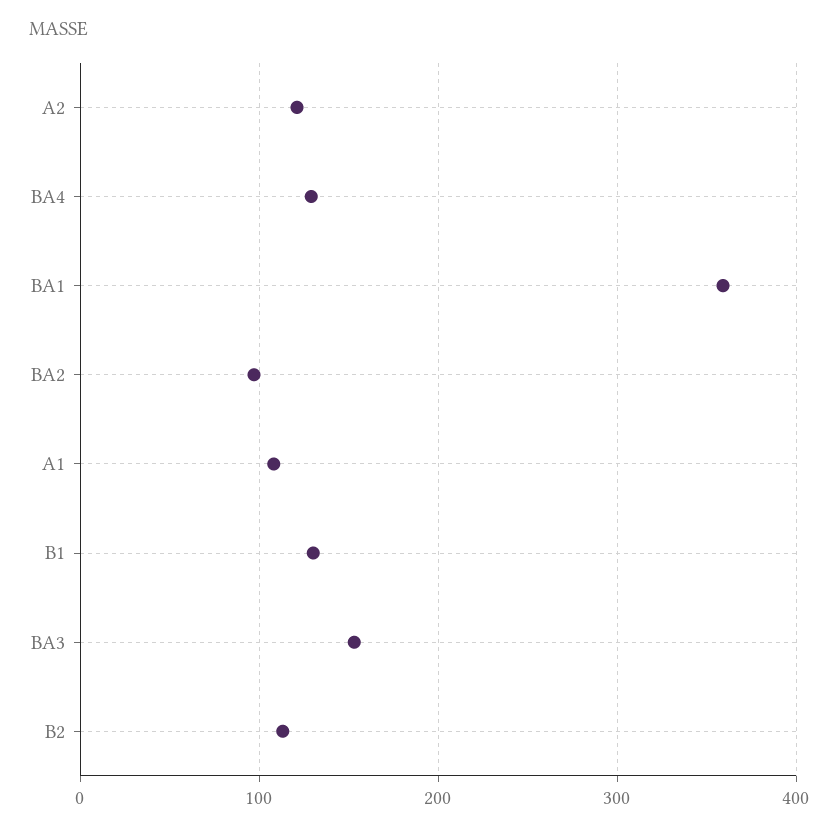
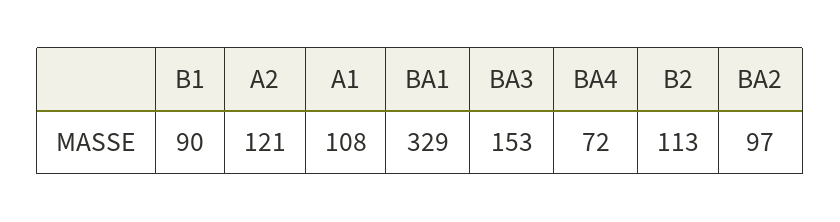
BA4: 130 -> 72
BA1: 360 -> 329
B1: 130 -> 90

